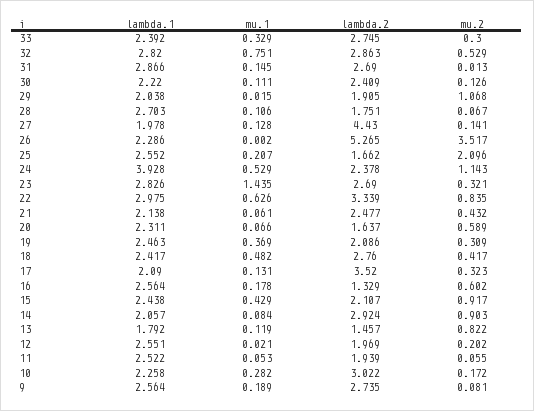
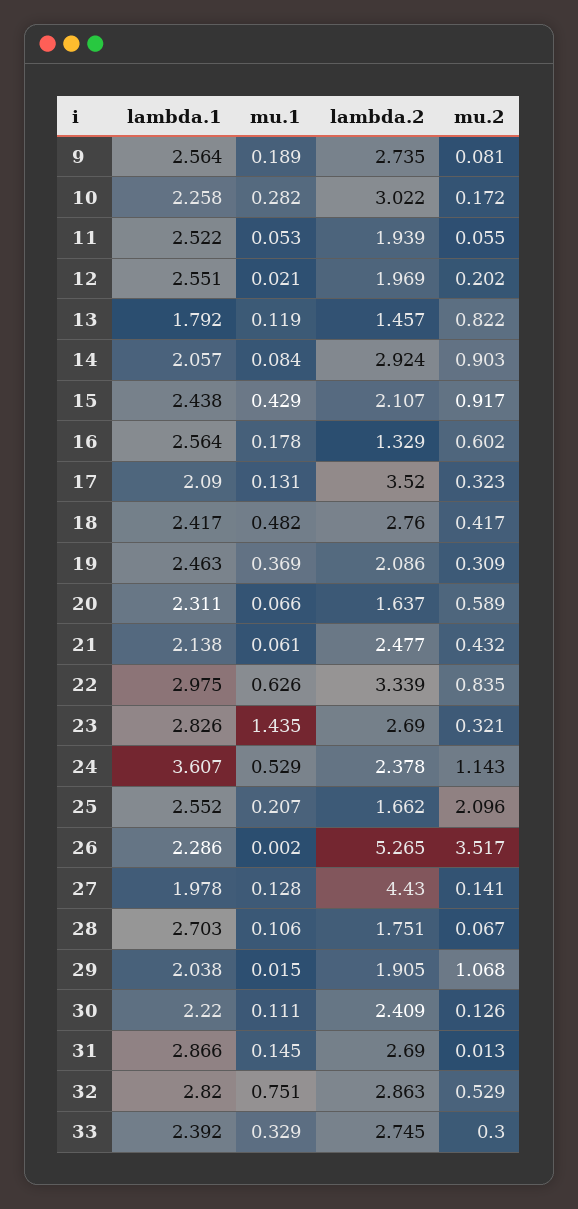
lambda.1, 24: 3.928 -> 3.607

